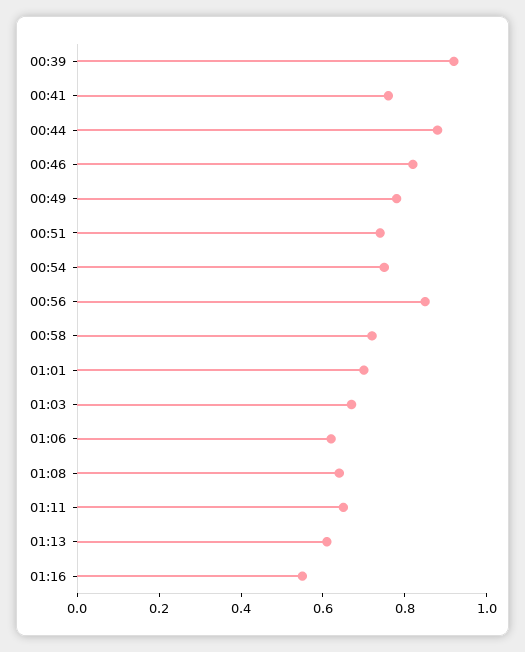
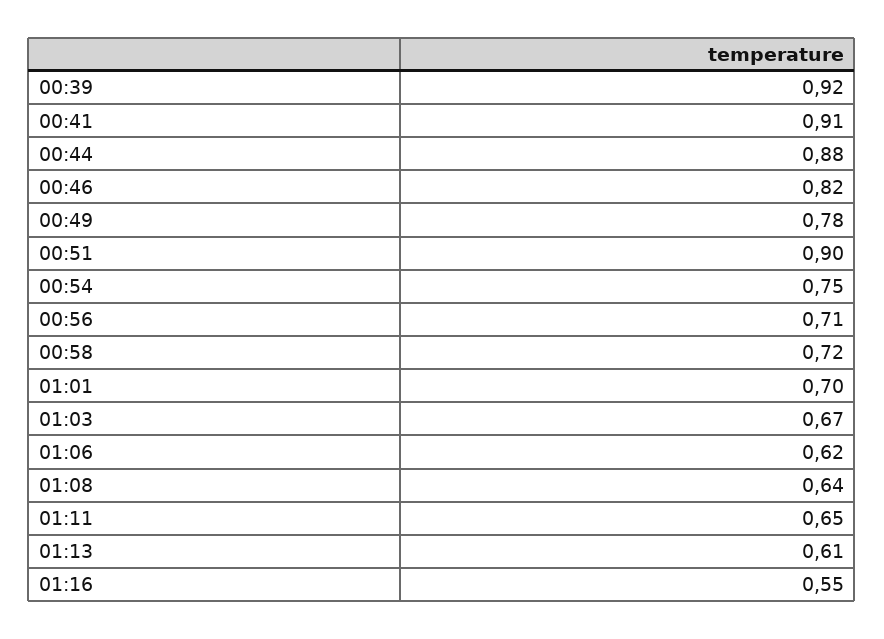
00:41: 0.75 -> 0.91
00:51: 0.75 -> 0.9
00:56: 0.85 -> 0.71

